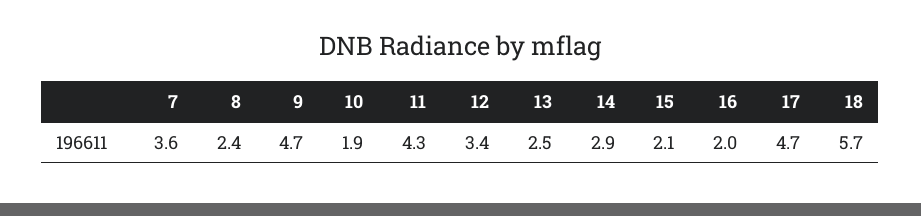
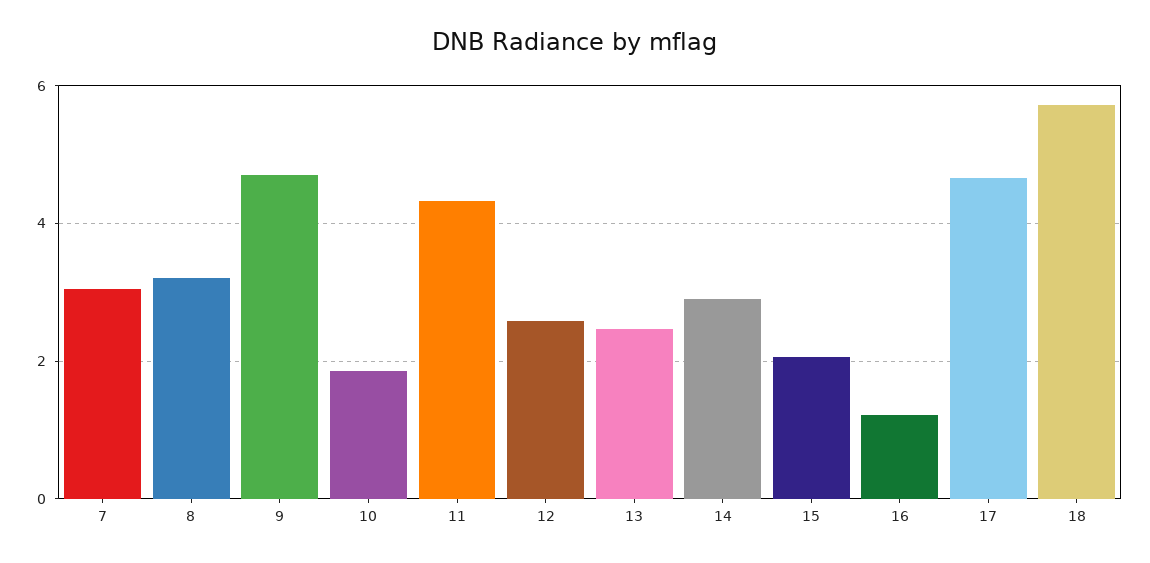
7: 3.6 -> 3
8: 2.4 -> 3.2
12: 3.4 -> 2.6
16: 2 -> 1.2

